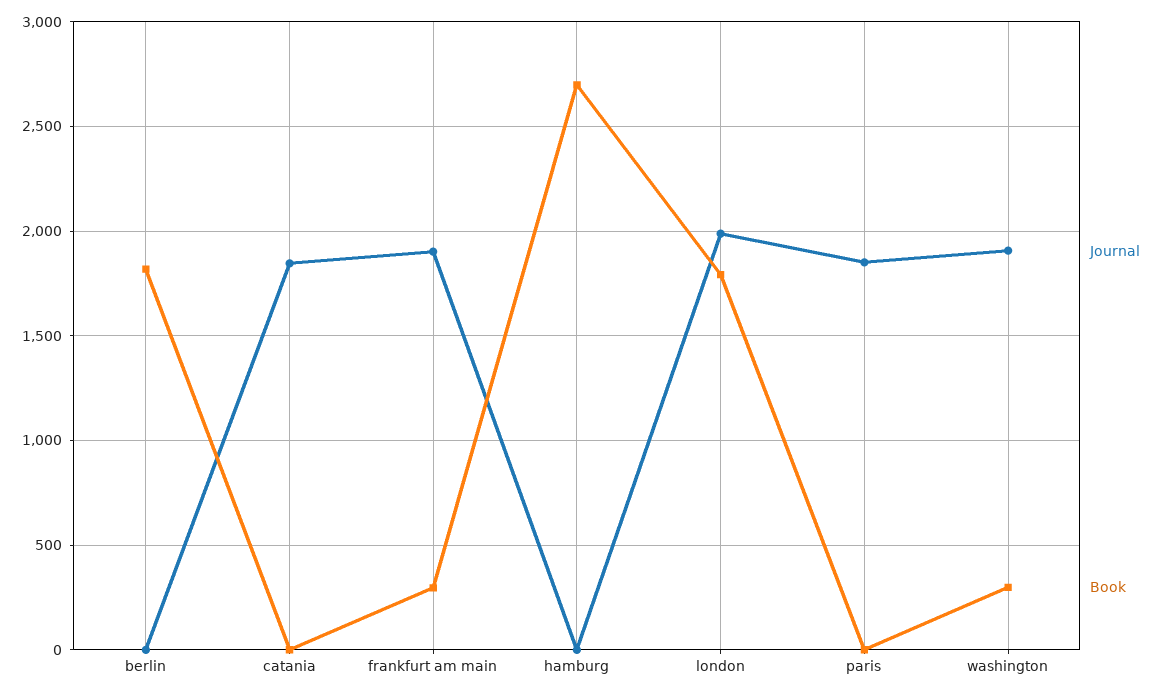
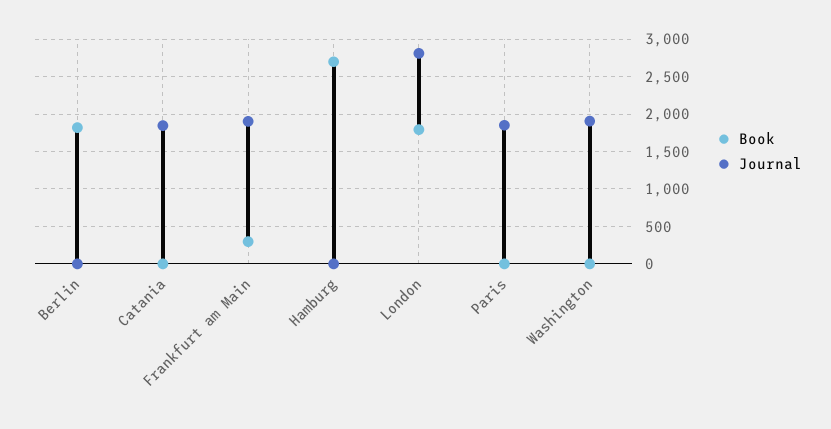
Journal, london: 2000 -> 2800
Book, washington: 300 -> 0

